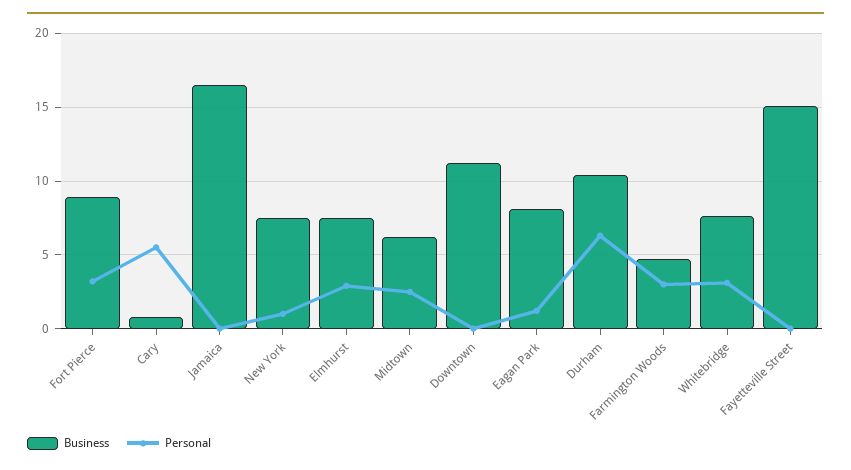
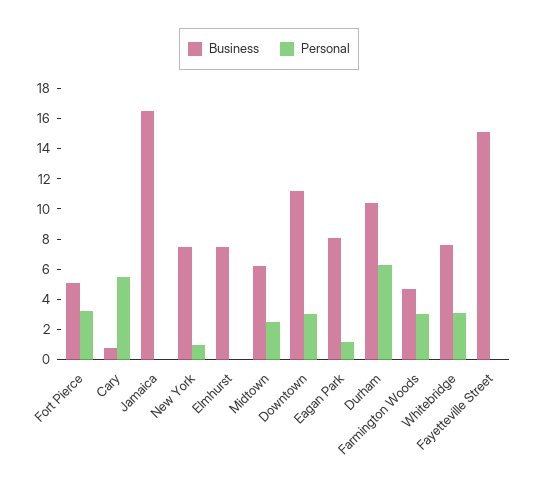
Business, Fort Pierce: 9 -> 5
Personal, Elmhurst: 3 -> 0
Personal, Downtown: 0 -> 3

